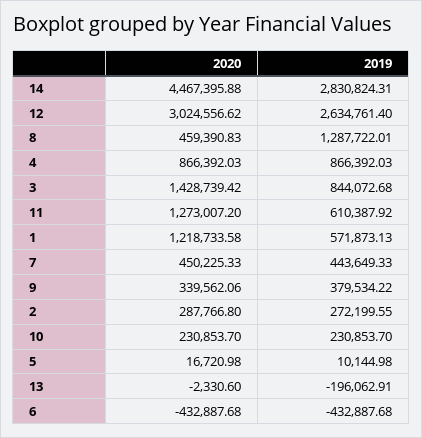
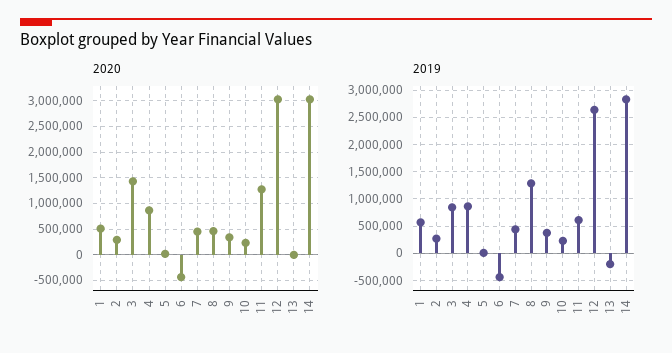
2020, 14: 4467395.88 -> 3000000
2020, 1: 1218733.58 -> 500000

